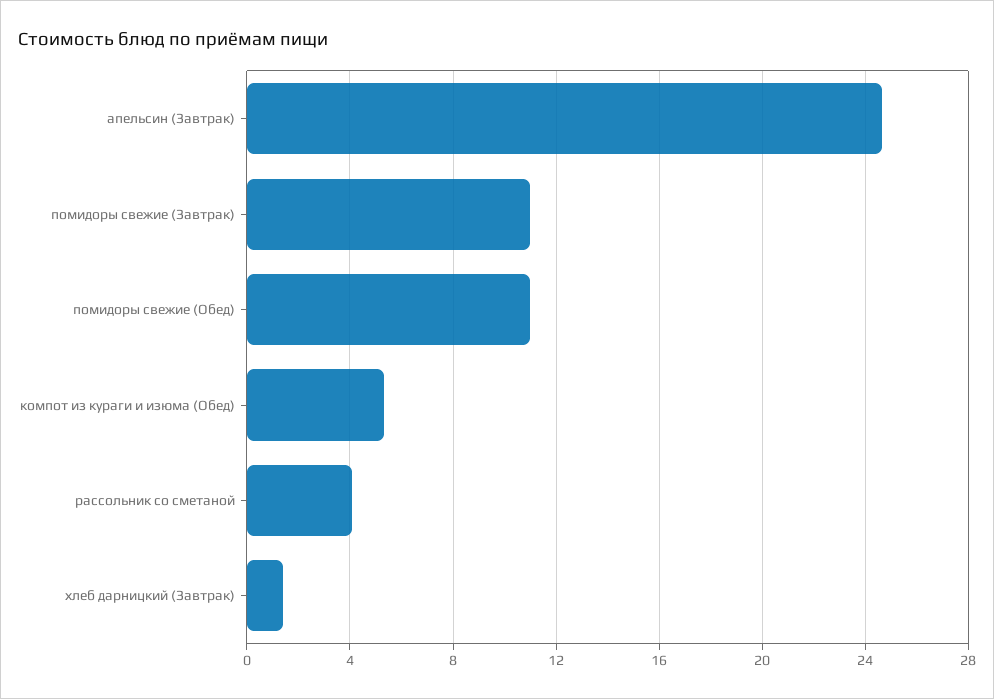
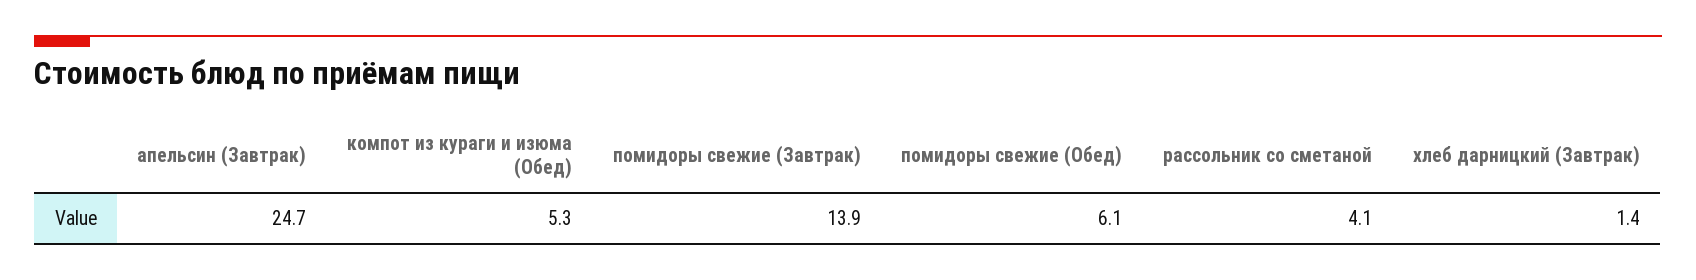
помидоры свежие (Завтрак): 11 -> 13.9
помидоры свежие (Обед): 11 -> 6.1

